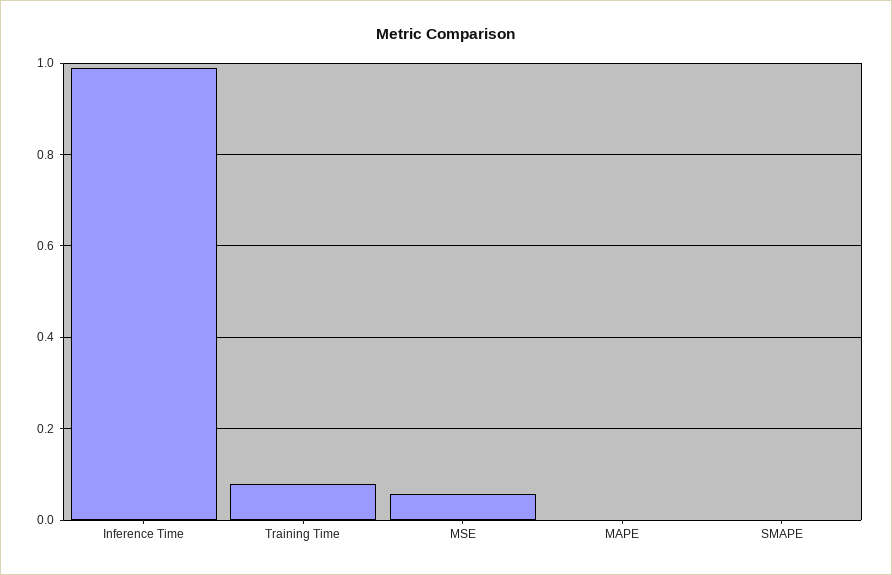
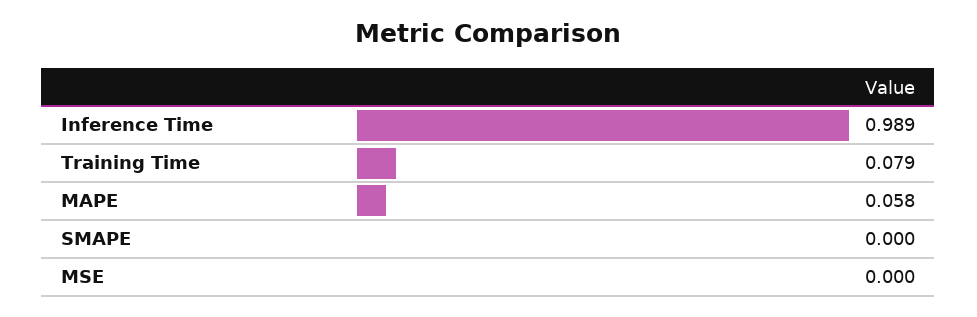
MSE: 0.06 -> 0
MAPE: 0 -> 0.058

